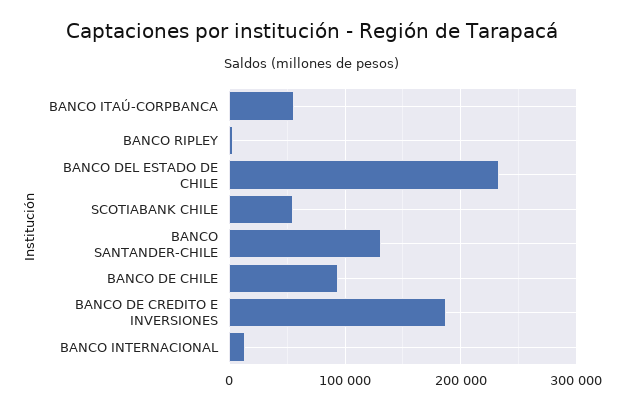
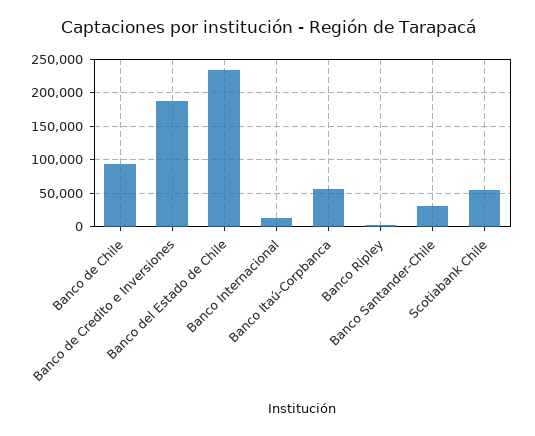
BANCO SANTANDER-CHILE: 130000 -> 30000

